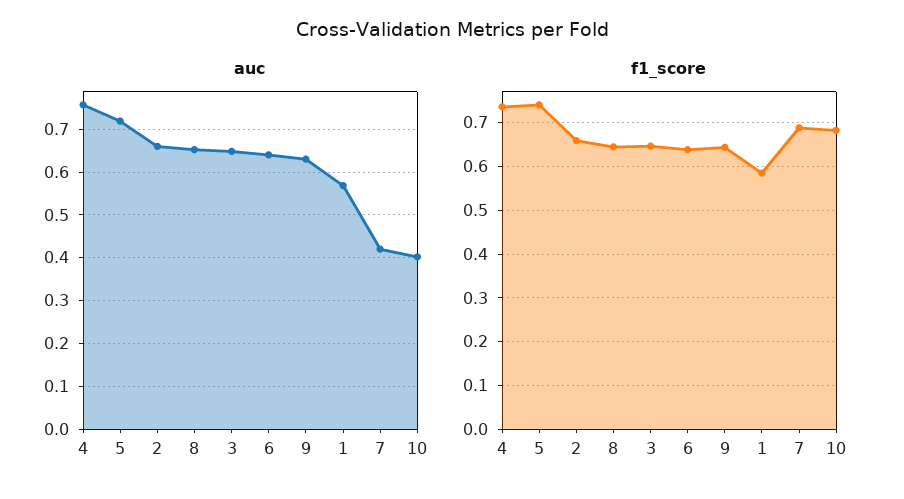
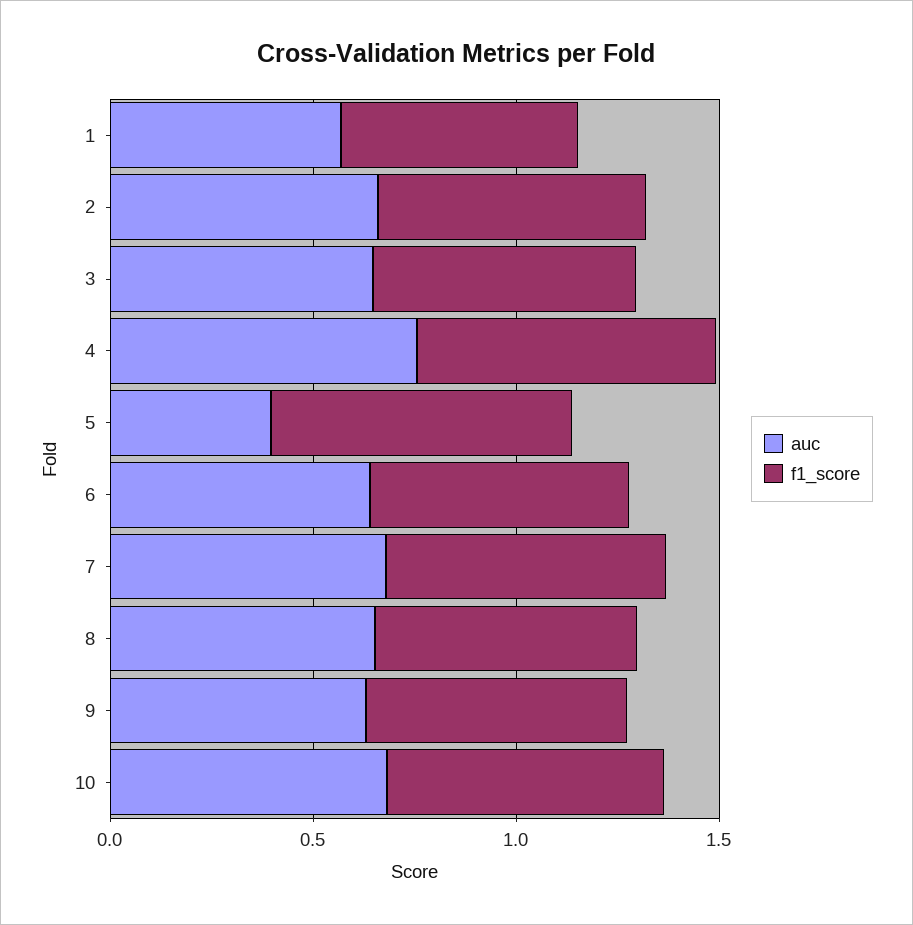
auc, 5: 0.72 -> 0.4
auc, 7: 0.42 -> 0.7
auc, 10: 0.4 -> 0.7

